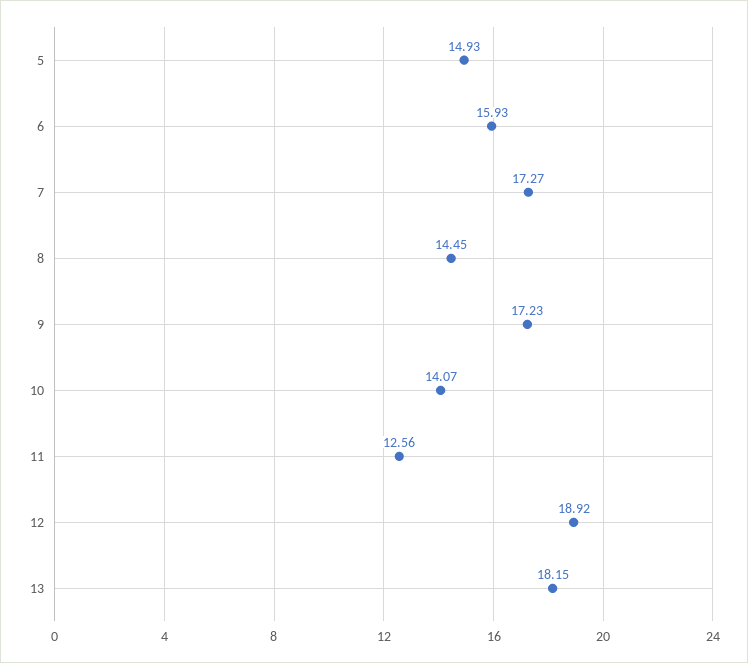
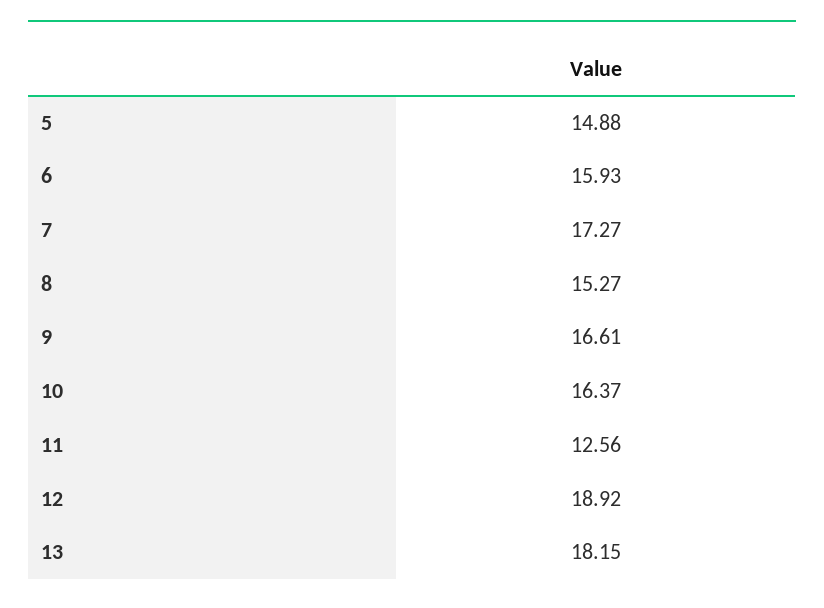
5: 14.93 -> 14.88
8: 14.45 -> 15.27
9: 17.23 -> 16.61
10: 14.07 -> 16.37

